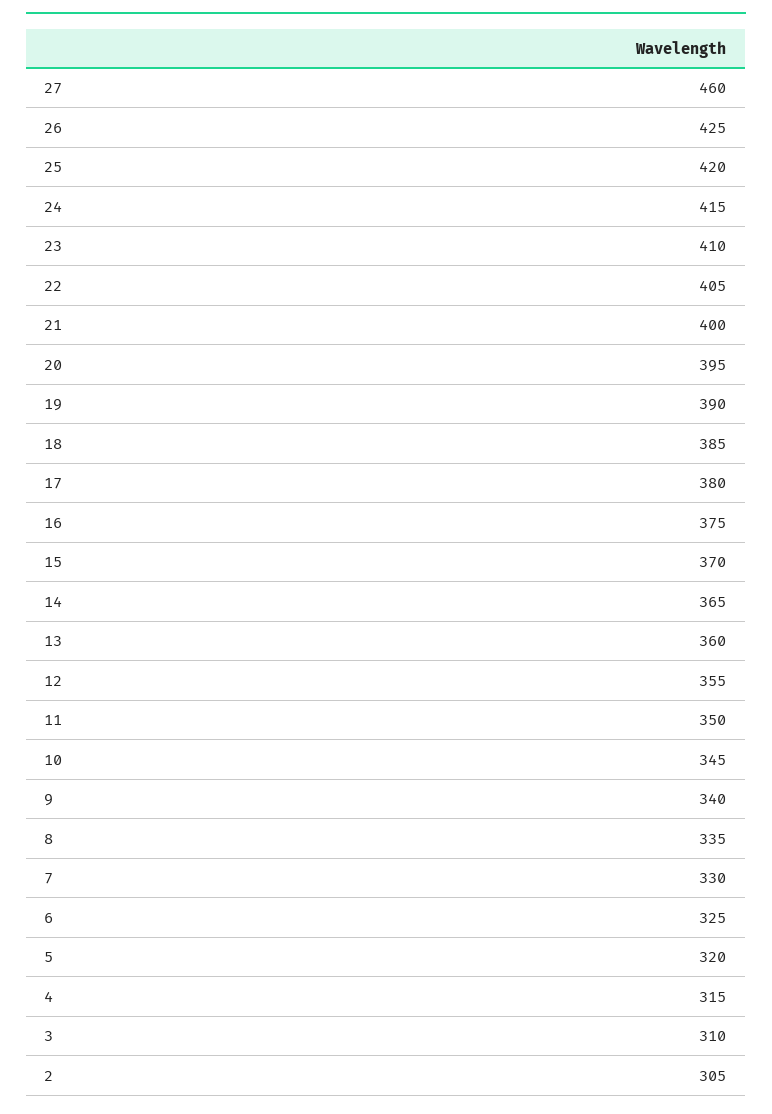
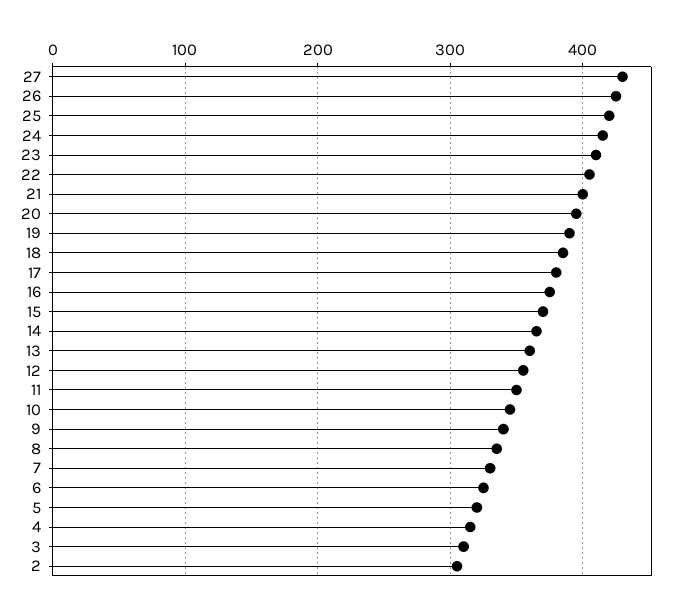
27: 460 -> 430

